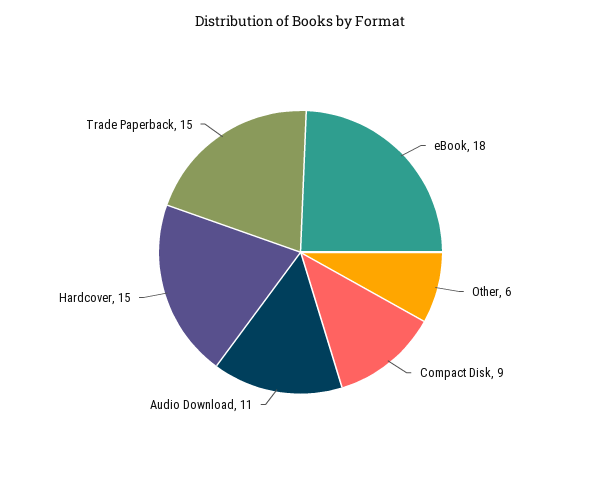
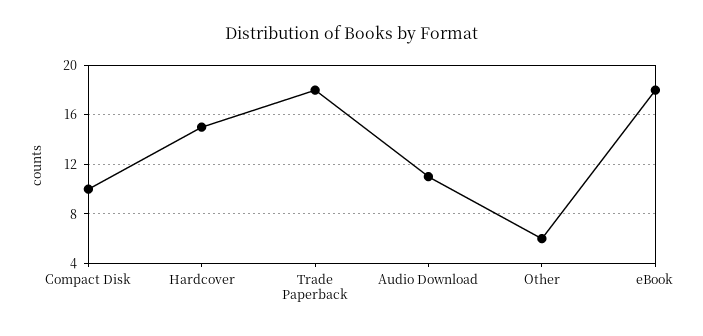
Compact Disk: 9 -> 10
Trade Paperback: 15 -> 18

